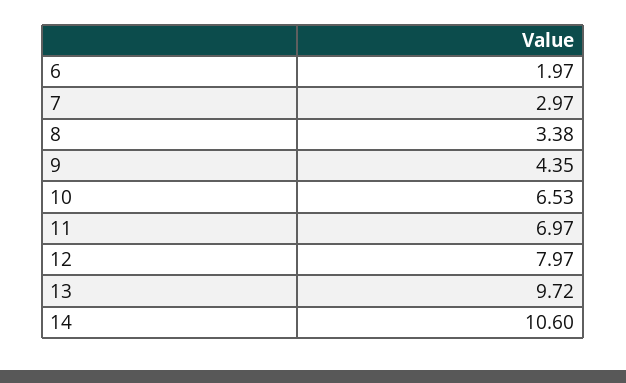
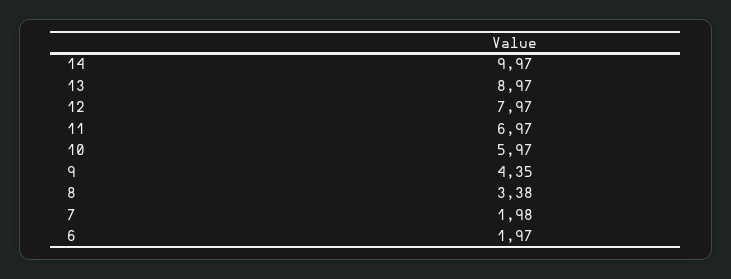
7: 2.97 -> 1.98
10: 6.53 -> 5.97
13: 9.72 -> 8.97
14: 10.6 -> 9.97

